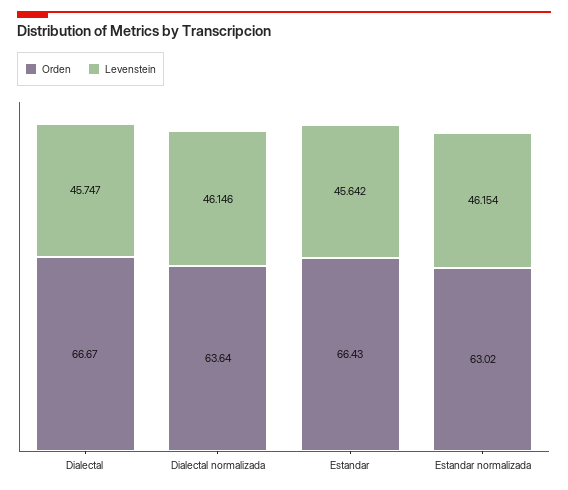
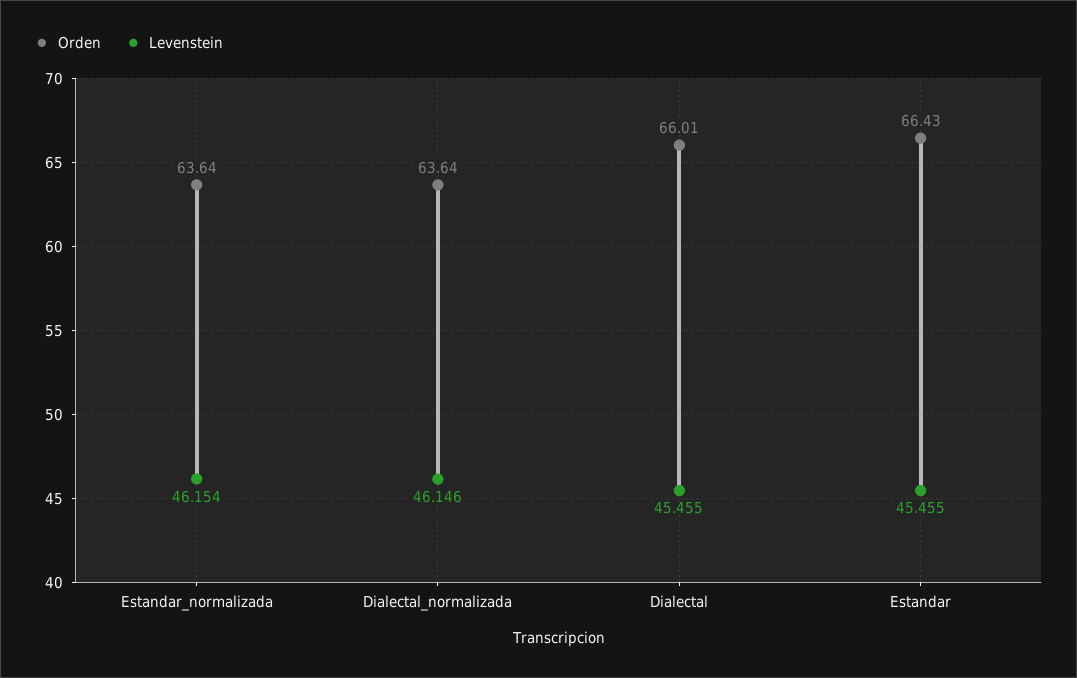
Orden, Dialectal: 66.67 -> 66.01
Levenstein, Dialectal: 45.747 -> 45.455
Levenstein, Estandar: 45.642 -> 45.455
Orden, Estandar normalizada: 63.02 -> 63.64

